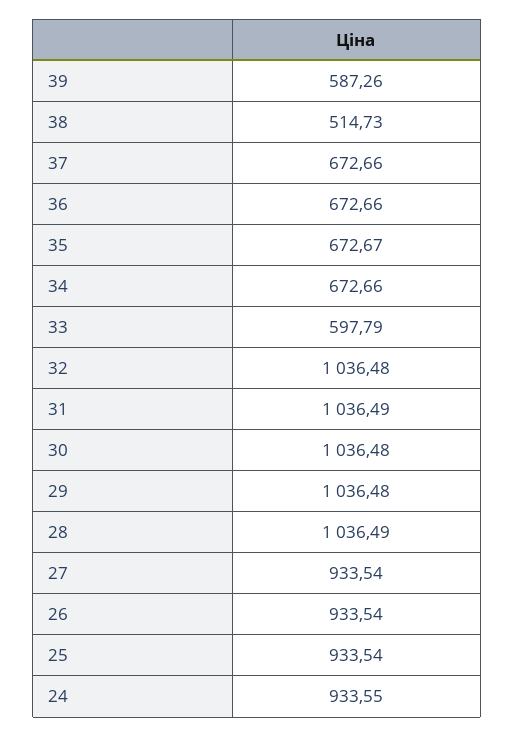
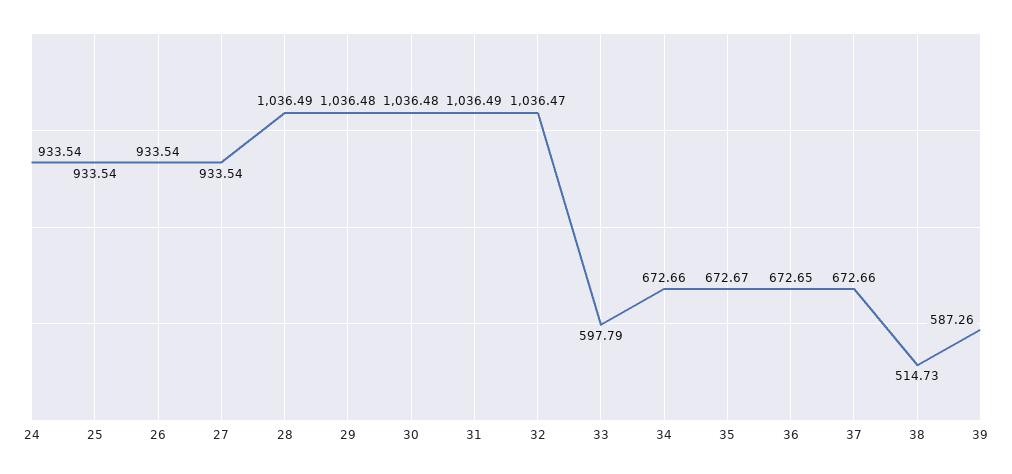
36: 672.66 -> 672.65
32: 1036.48 -> 1036.47
24: 933.55 -> 933.54

